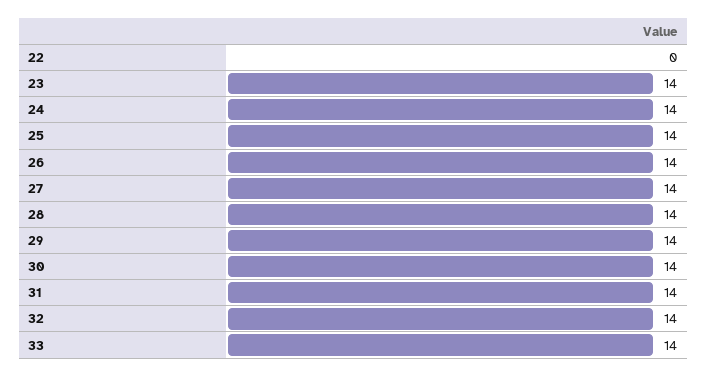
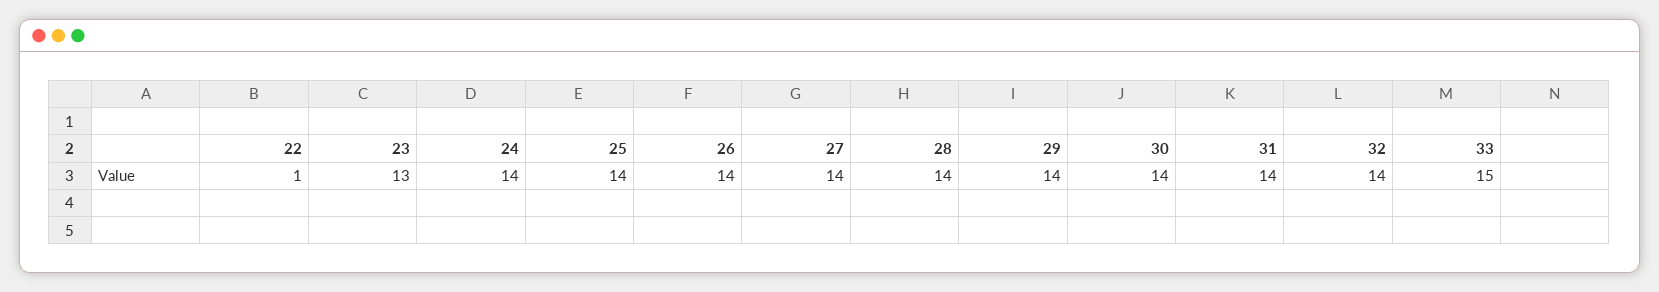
22: 0 -> 1
23: 14 -> 13
33: 14 -> 15

